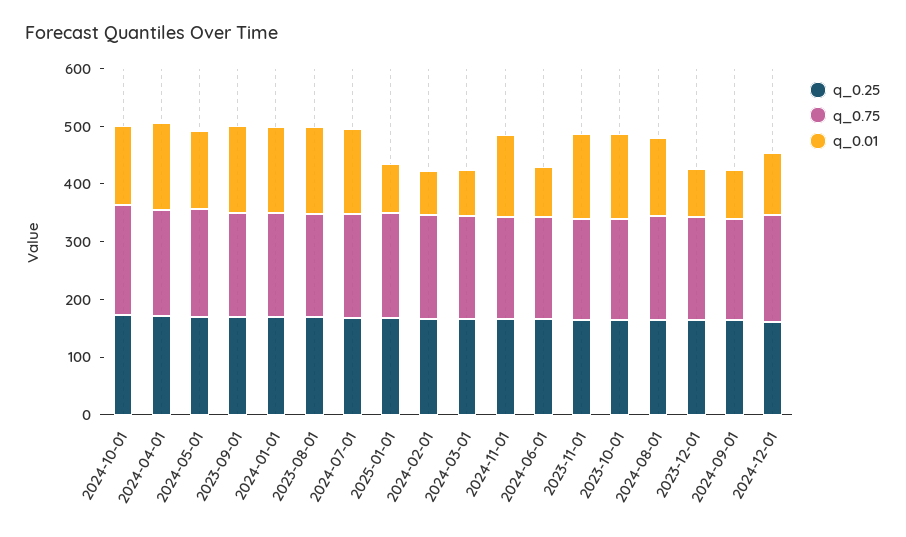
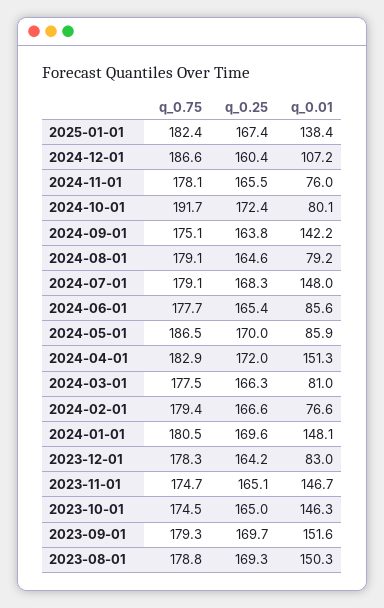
q_0.01, 2024-10-01: 140 -> 80.1
q_0.01, 2024-05-01: 140 -> 85.9
q_0.01, 2025-01-01: 80 -> 138.4
q_0.01, 2024-11-01: 140 -> 76
q_0.01, 2024-08-01: 140 -> 79.2
q_0.01, 2024-09-01: 80 -> 142.2

